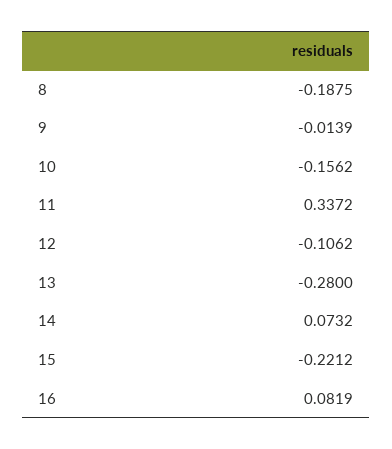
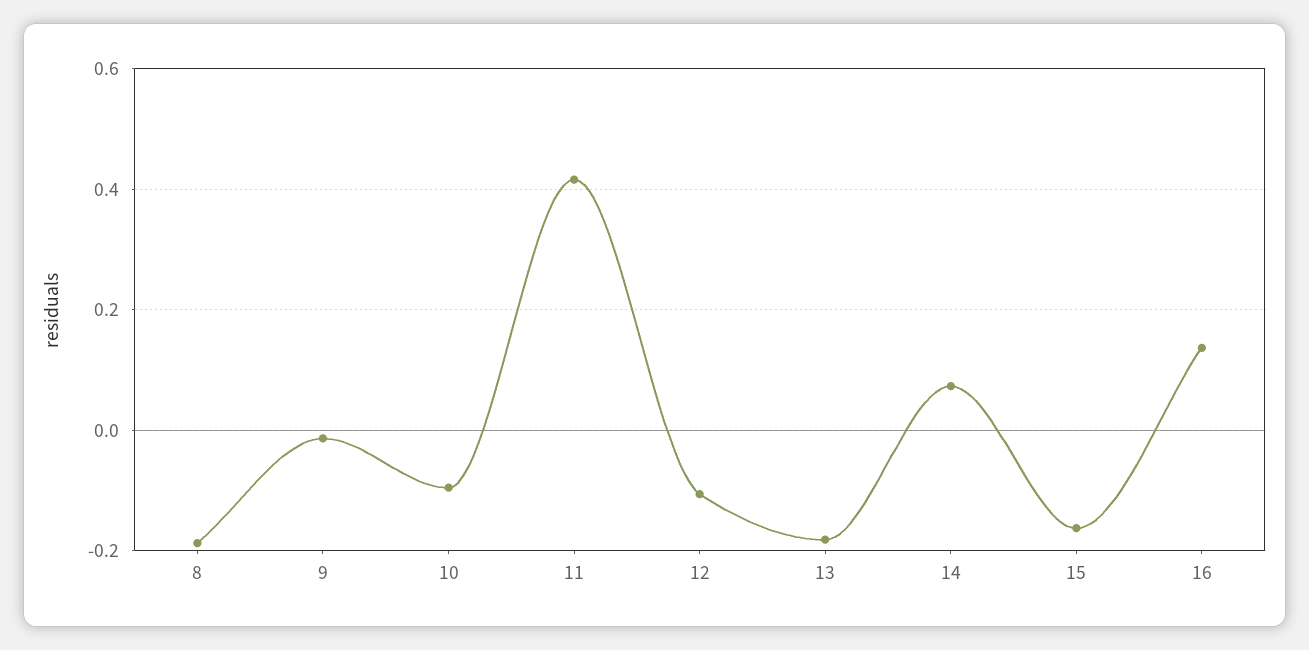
10: -0.1562 -> -0.1
11: 0.3372 -> 0.42
13: -0.28 -> -0.18
15: -0.2212 -> -0.16
16: 0.0819 -> 0.14

